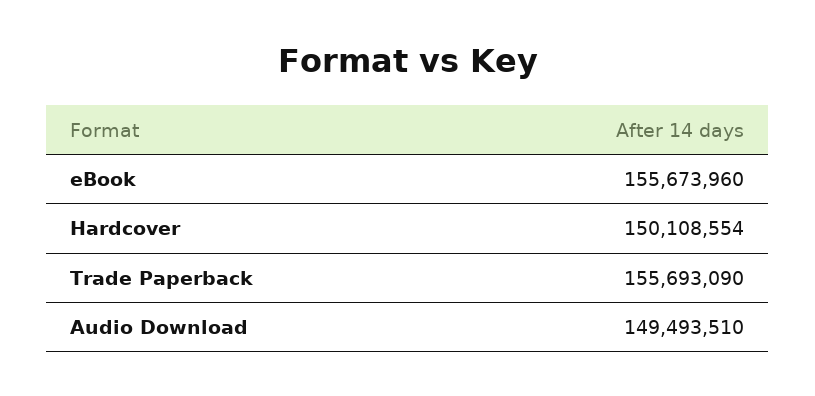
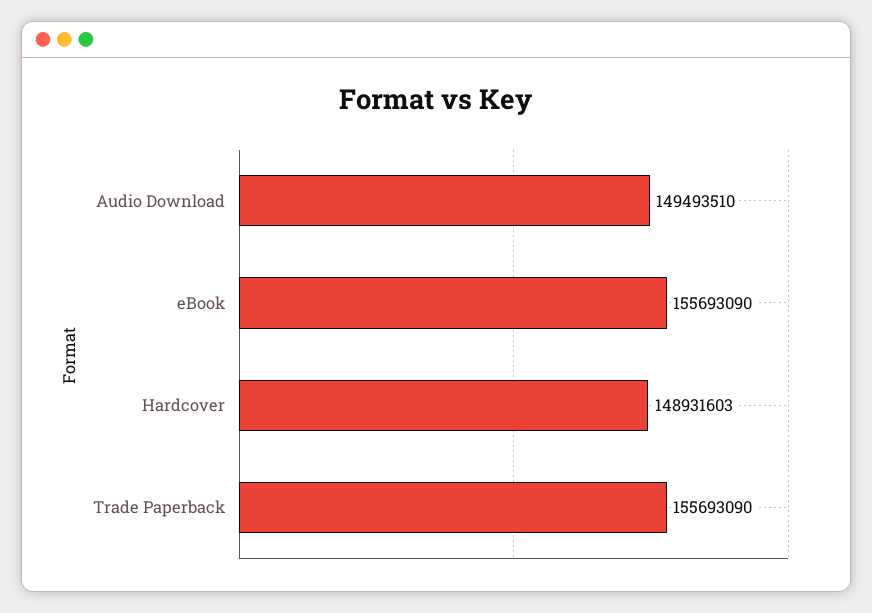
eBook: 155673960 -> 155693090
Hardcover: 150108554 -> 148931603

